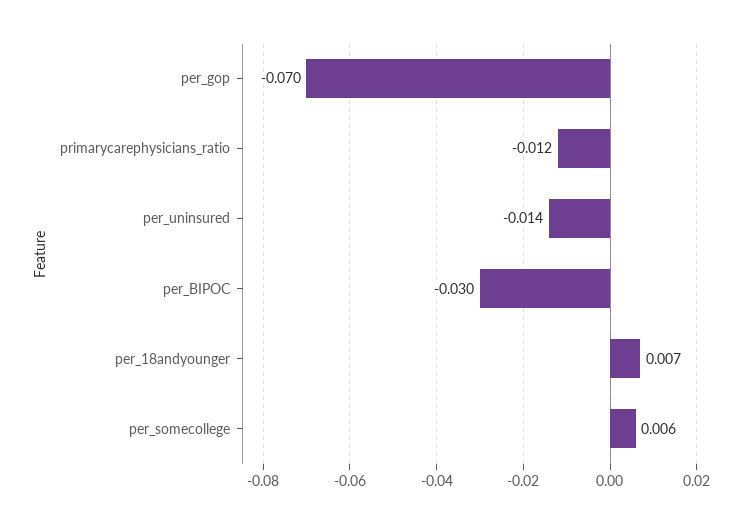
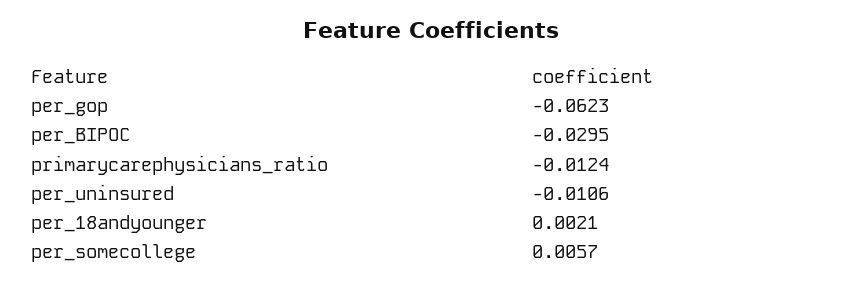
per_gop: -0.07 -> -0.0623
per_uninsured: -0.014 -> -0.0106
per_18andyounger: 0.007 -> 0.0021

